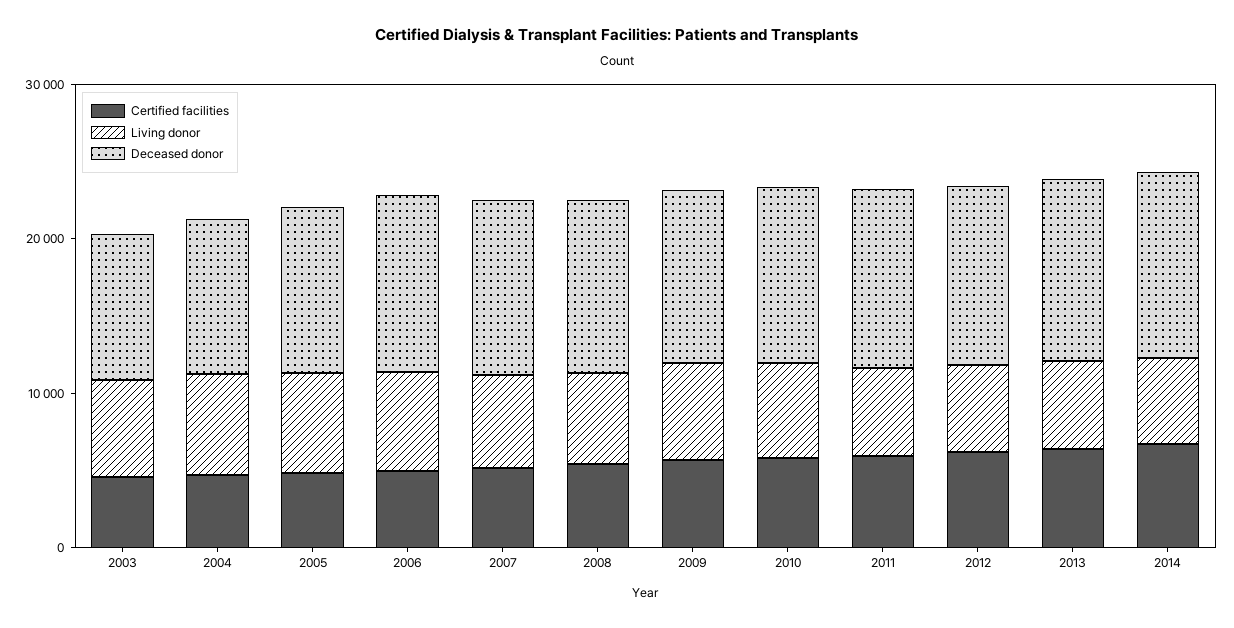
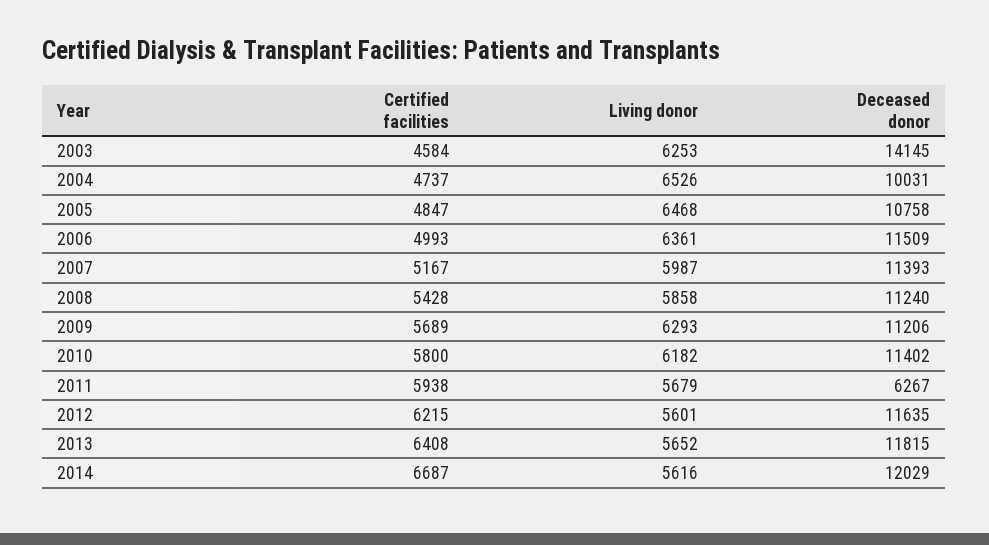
Deceased donor, 2003: 10000 -> 14145
Deceased donor, 2011: 12000 -> 6267

